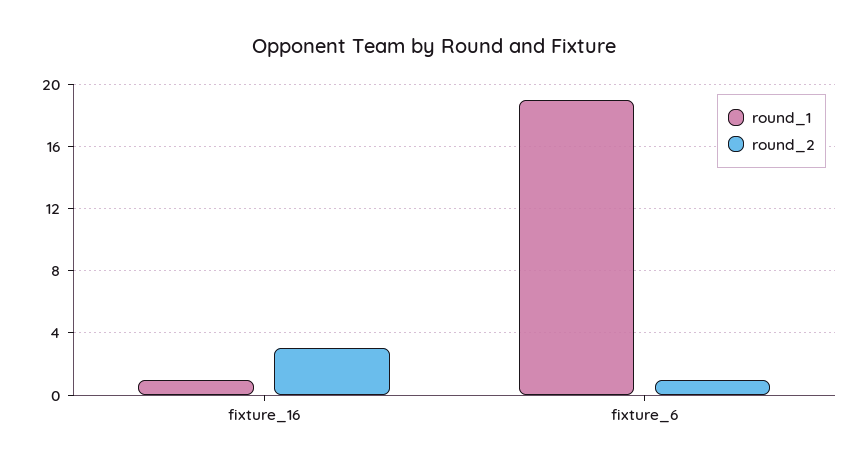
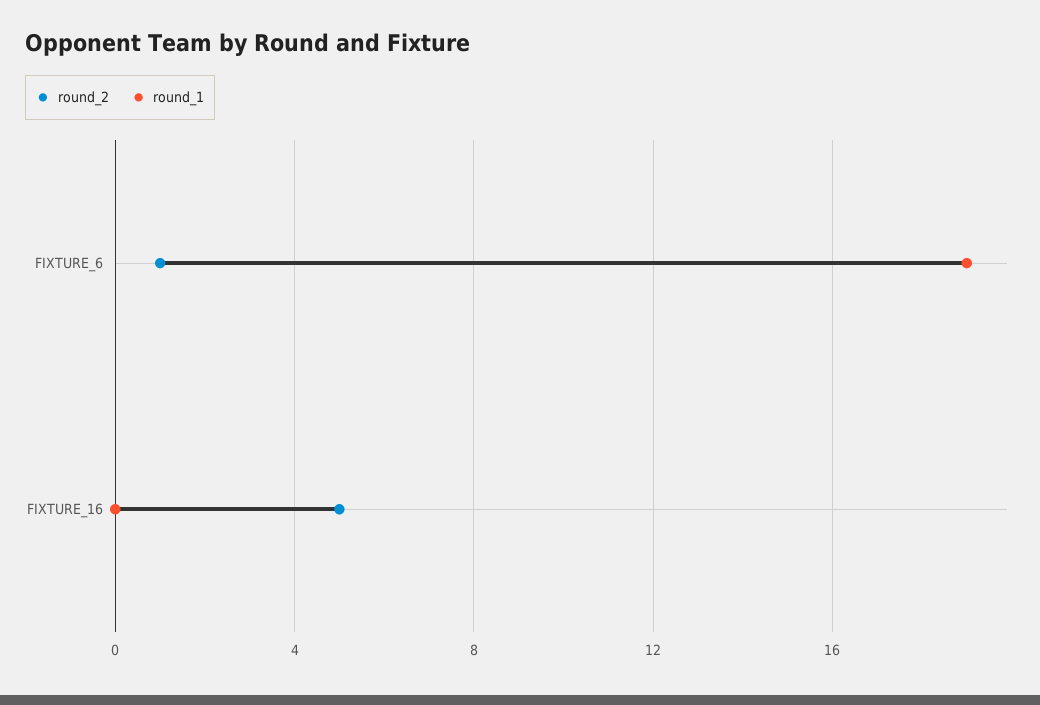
round_1, fixture_16: 1 -> 0
round_2, fixture_16: 3 -> 5

